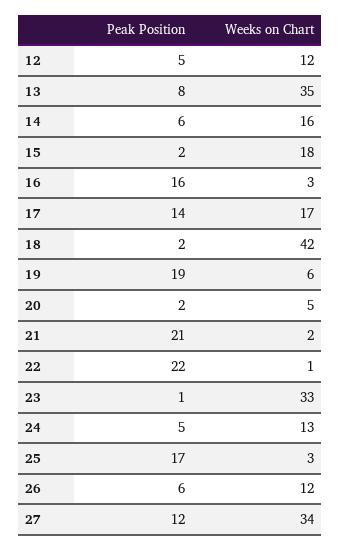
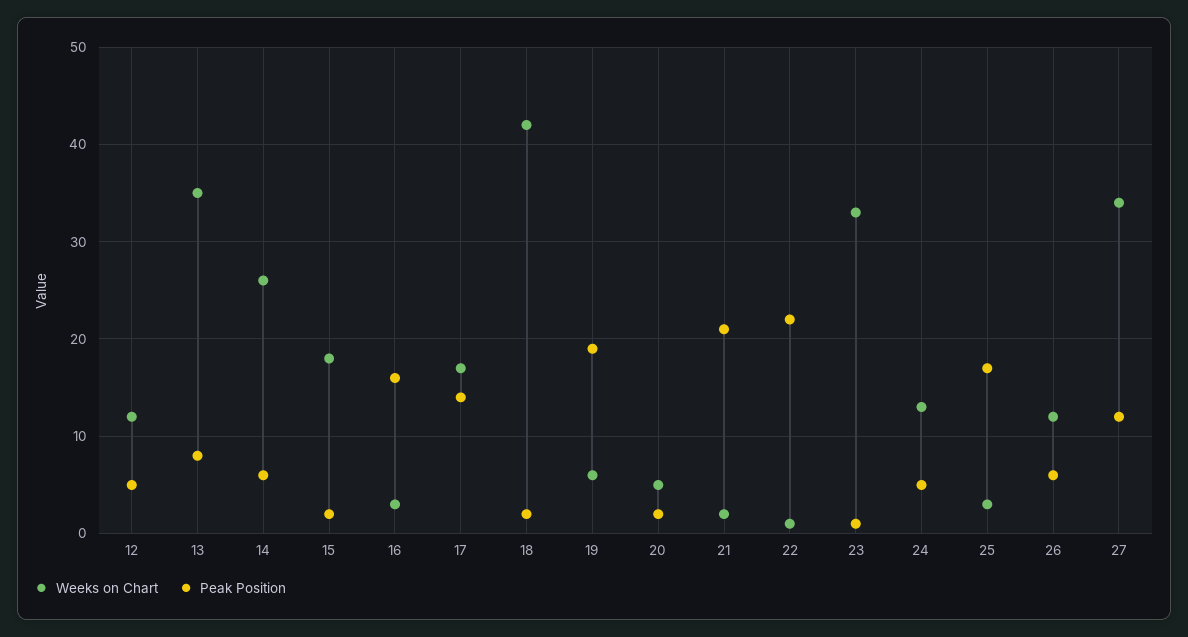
Weeks on Chart, 14: 16 -> 26

